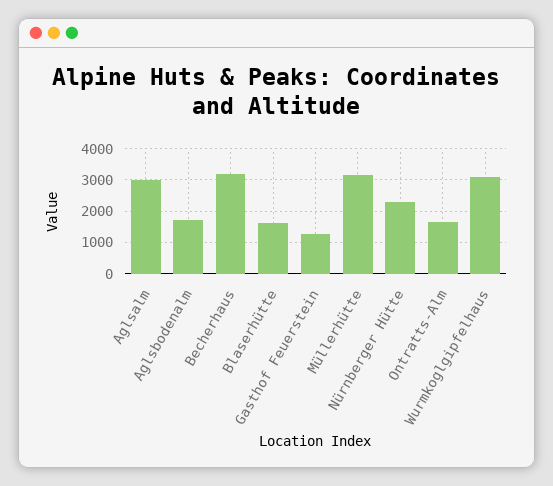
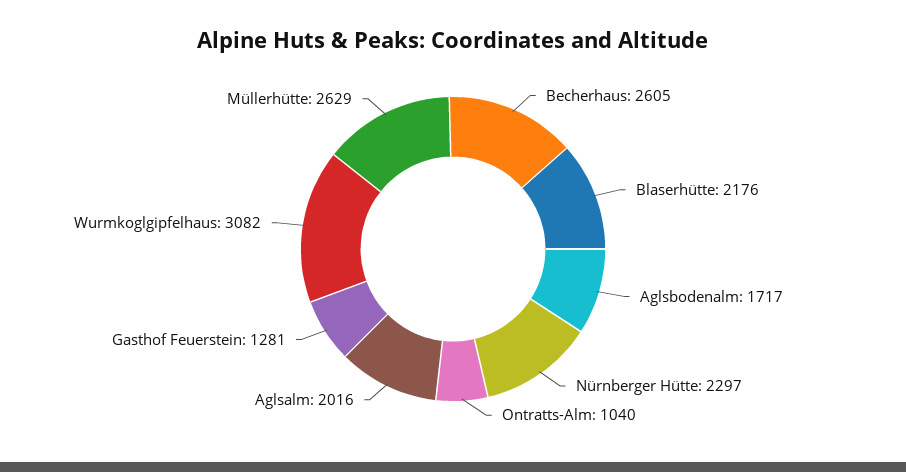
Aglsalm: 3000 -> 2016
Becherhaus: 3200 -> 2605
Blaserhütte: 1600 -> 2176
Müllerhütte: 3200 -> 2629
Ontratts-Alm: 1600 -> 1040

